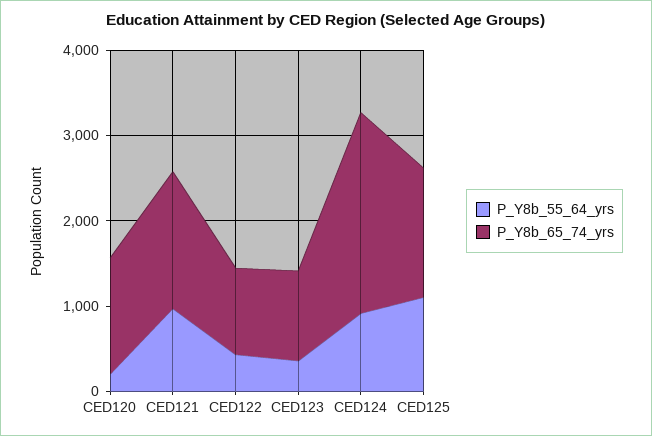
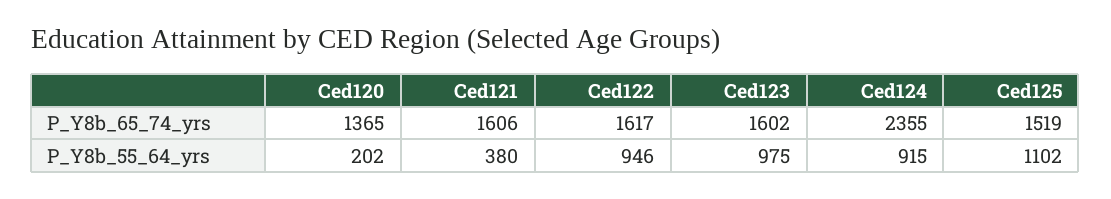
P_Y8b_55_64_yrs, CED121: 1000 -> 380
P_Y8b_55_64_yrs, CED122: 400 -> 946
P_Y8b_65_74_yrs, CED122: 1000 -> 1617
P_Y8b_55_64_yrs, CED123: 400 -> 975
P_Y8b_65_74_yrs, CED123: 1000 -> 1602

